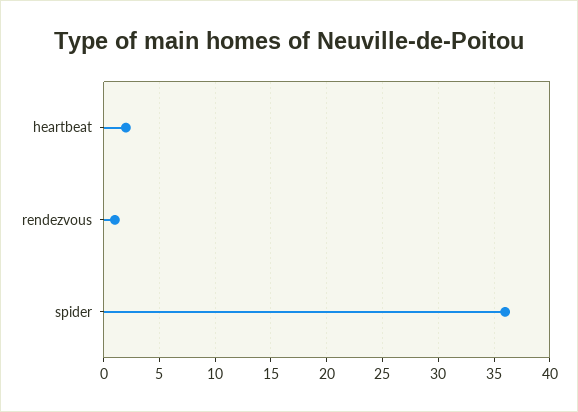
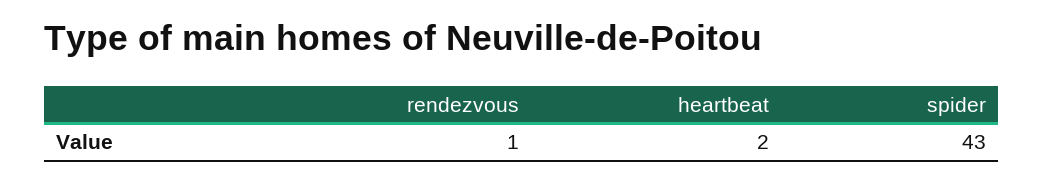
spider: 36 -> 43

